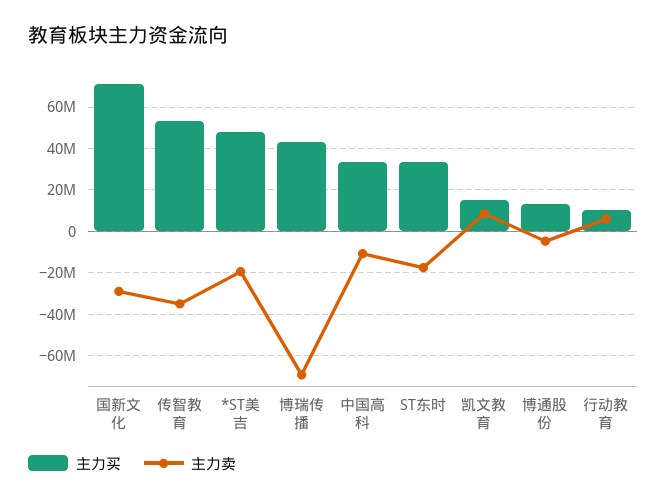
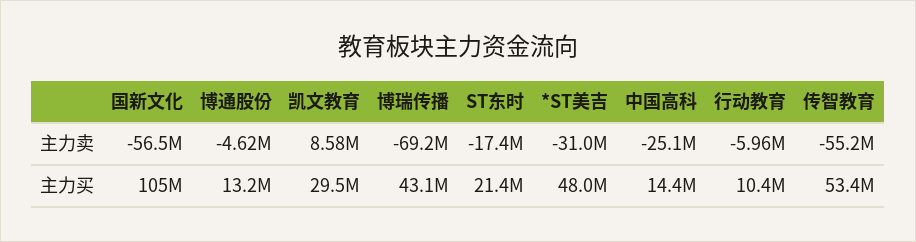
主力买, 国新文化: 70000000 -> 105000000
主力卖, 国新文化: -30000000 -> -56500000
主力卖, 传智教育: -35000000 -> -55200000
主力卖, *ST美吉: -20000000 -> -31000000
主力买, 中国高科: 35000000 -> 14400000
主力卖, 中国高科: -10000000 -> -25100000
主力买, ST东时: 35000000 -> 21400000
主力买, 凯文教育: 15000000 -> 29500000
主力卖, 行动教育: 5000000 -> -5960000

